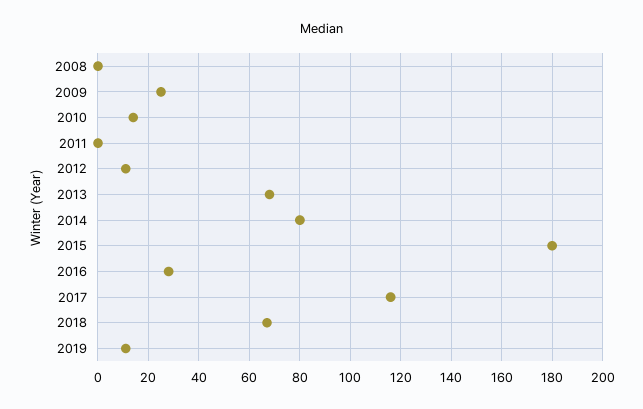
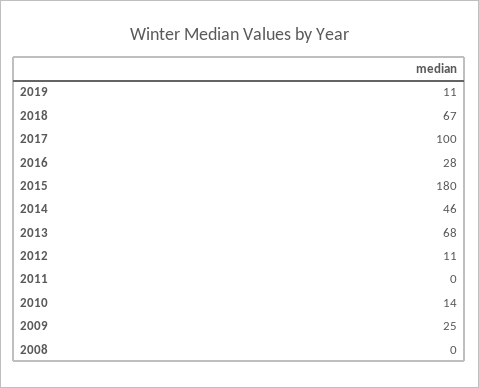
2014: 80 -> 46
2017: 115 -> 100

